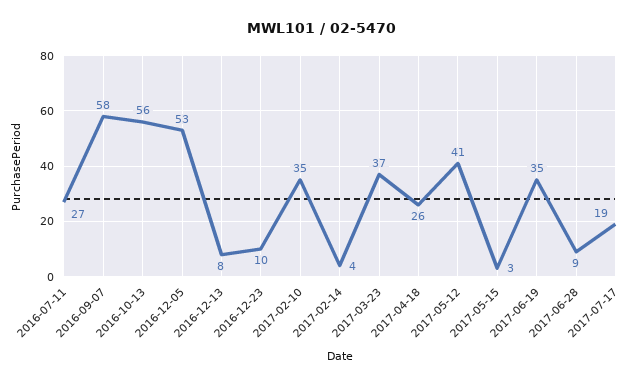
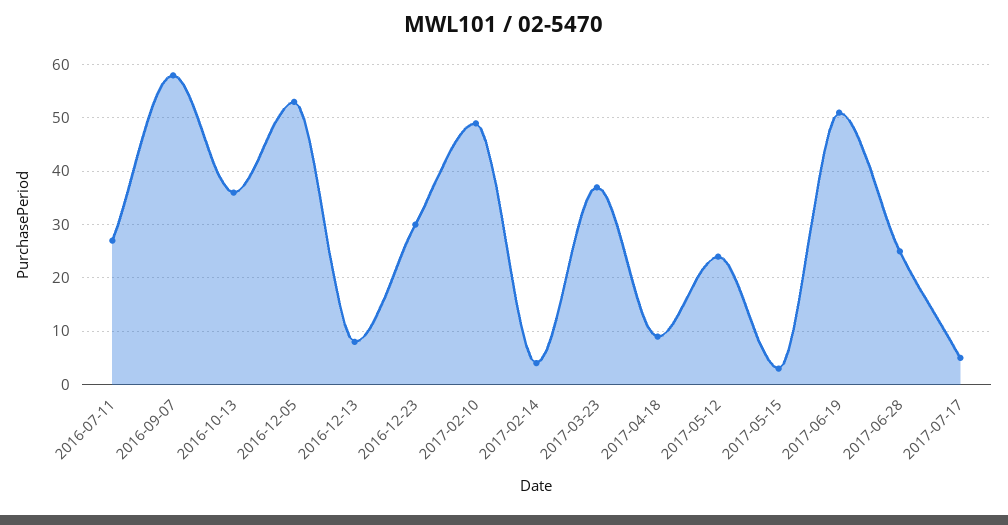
2016-10-13: 56 -> 35
2016-12-23: 10 -> 30
2017-02-10: 35 -> 50
2017-04-18: 26 -> 10
2017-05-12: 41 -> 25
2017-06-19: 35 -> 50
2017-06-28: 9 -> 25
2017-07-17: 19 -> 5

